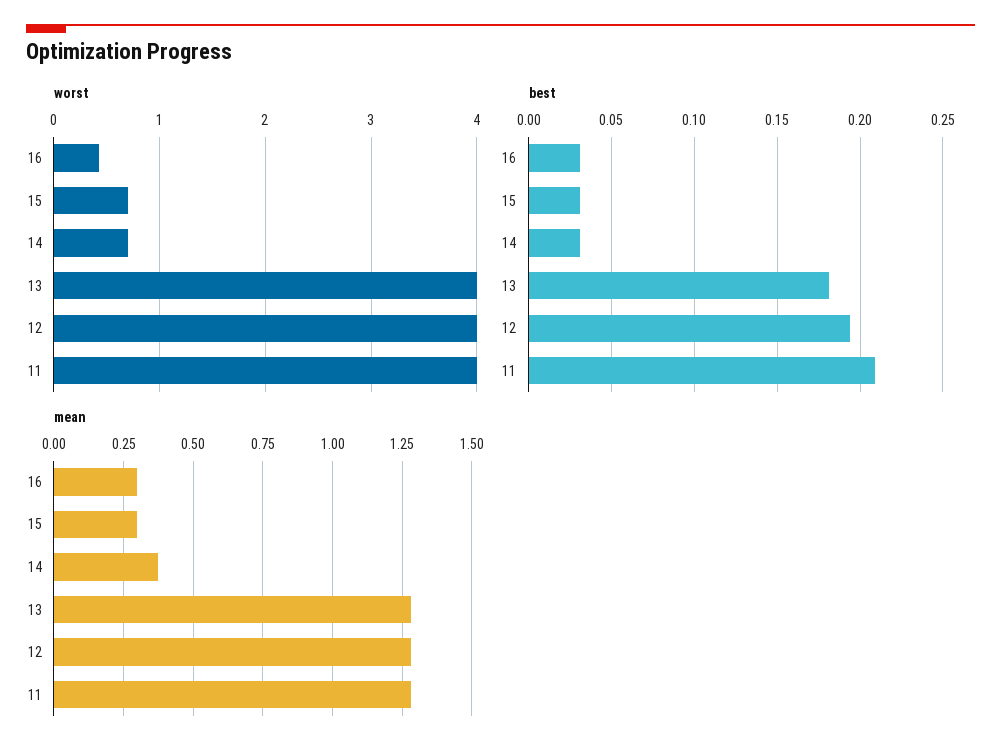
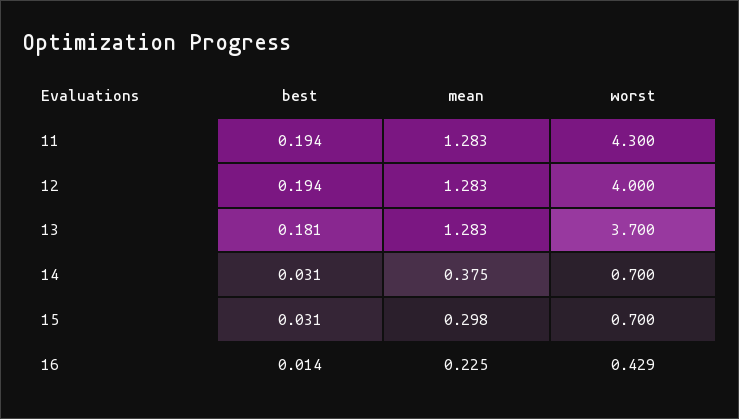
worst, 13: 4 -> 3.7
worst, 11: 4 -> 4.3
best, 16: 0.03 -> 0.014
best, 11: 0.21 -> 0.194
mean, 16: 0.3 -> 0.225

